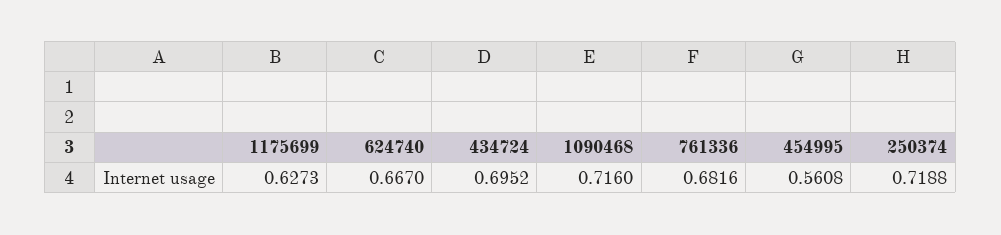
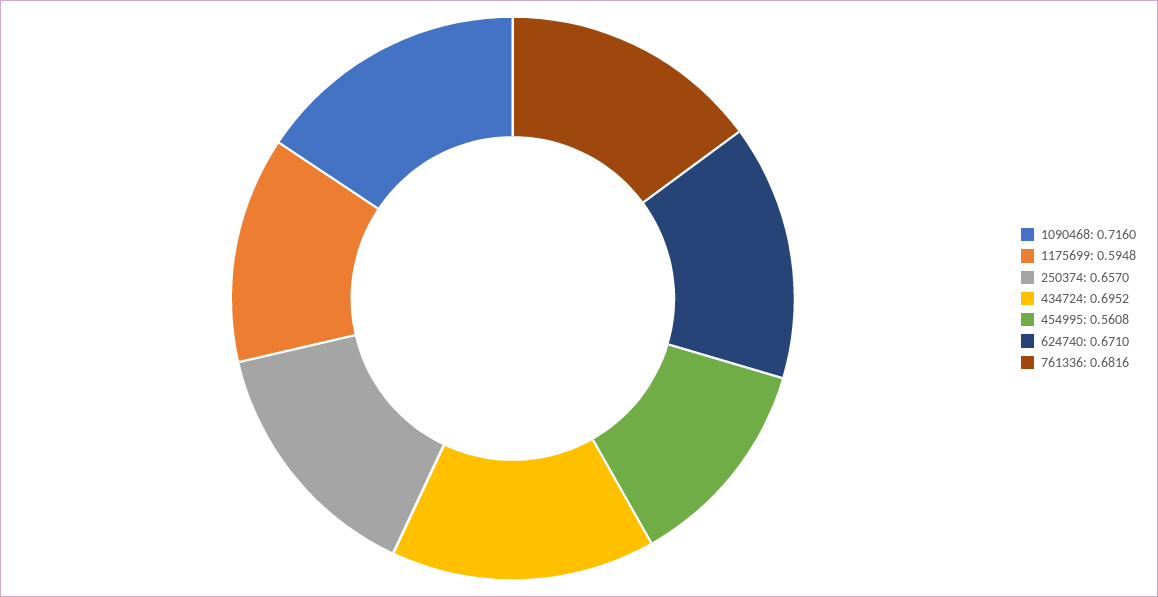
1175699: 0.6273 -> 0.5948
624740: 0.667 -> 0.671
250374: 0.7188 -> 0.657

